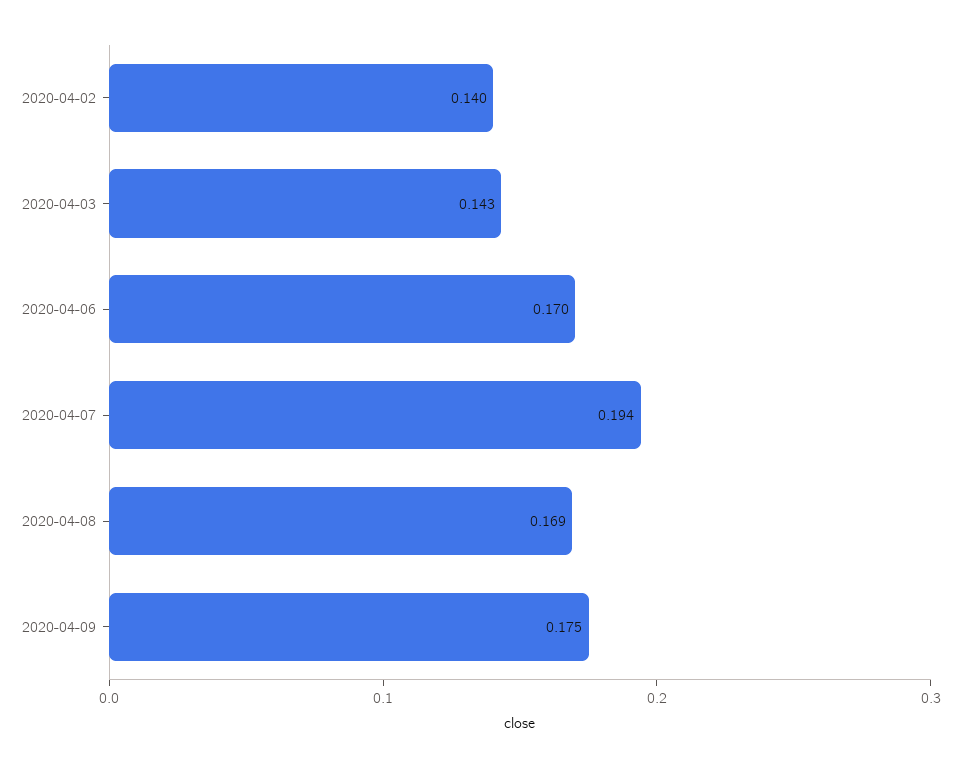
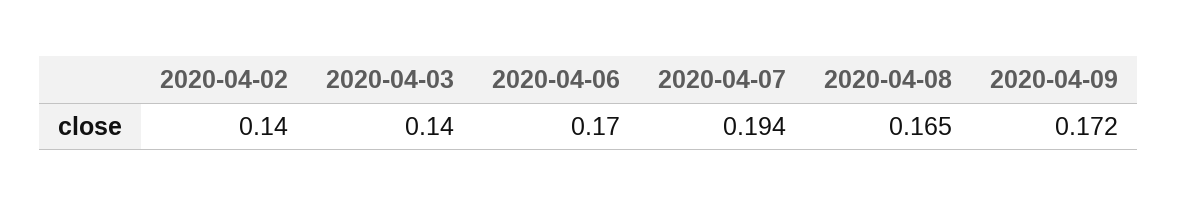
2020-04-03: 0.143 -> 0.14
2020-04-08: 0.169 -> 0.165
2020-04-09: 0.175 -> 0.172

